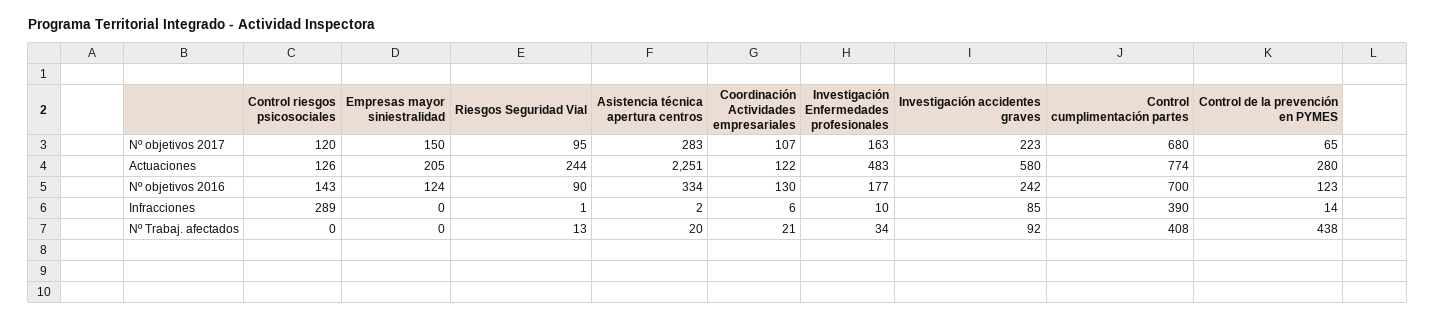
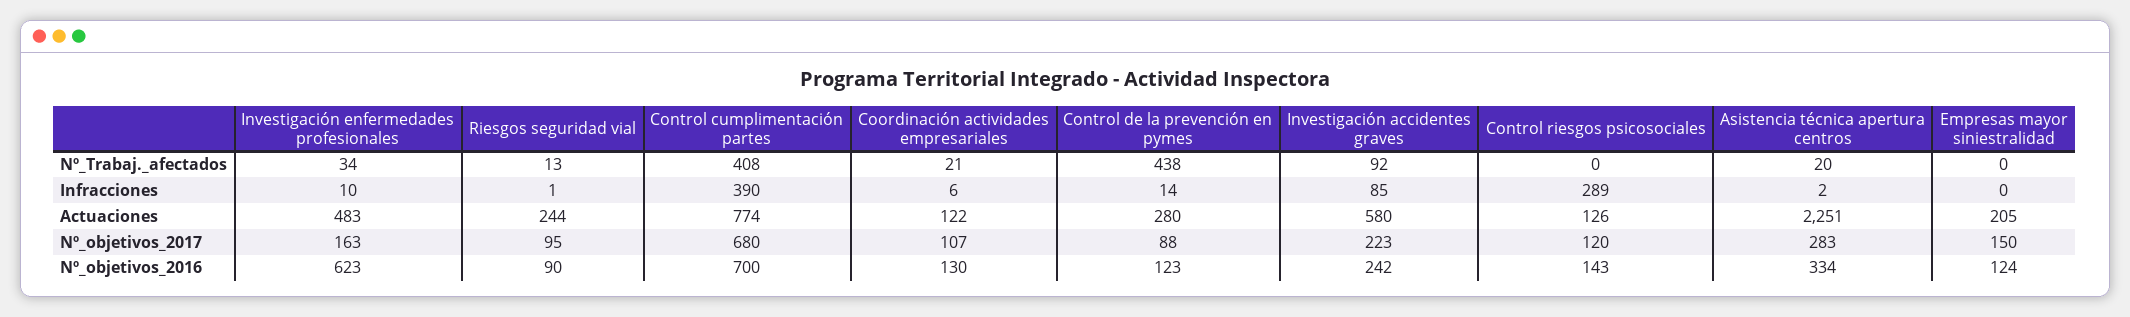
Control de la prevención en PYMES, Nº objetivos 2017: 65 -> 88
Investigación Enfermedades profesionales, Nº objetivos 2016: 177 -> 623

